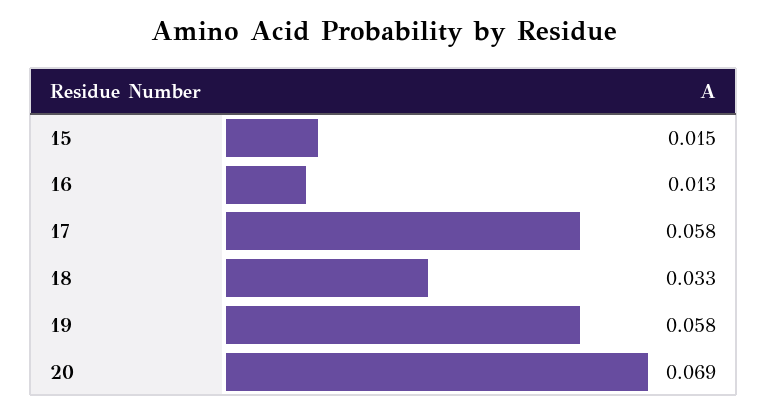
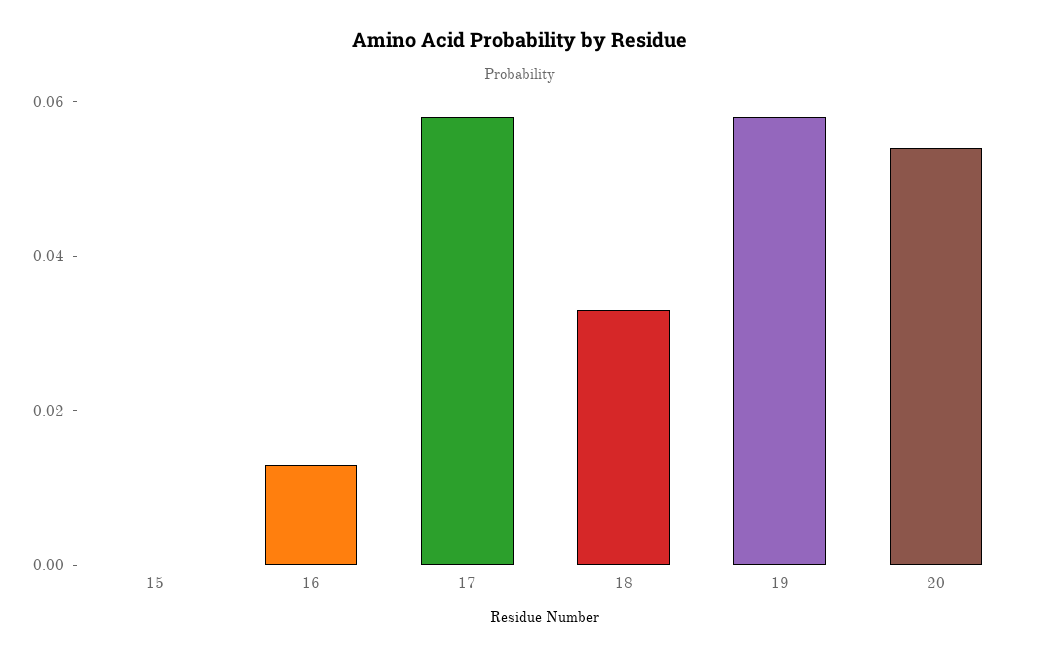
15: 0.015 -> 0
20: 0.069 -> 0.055

